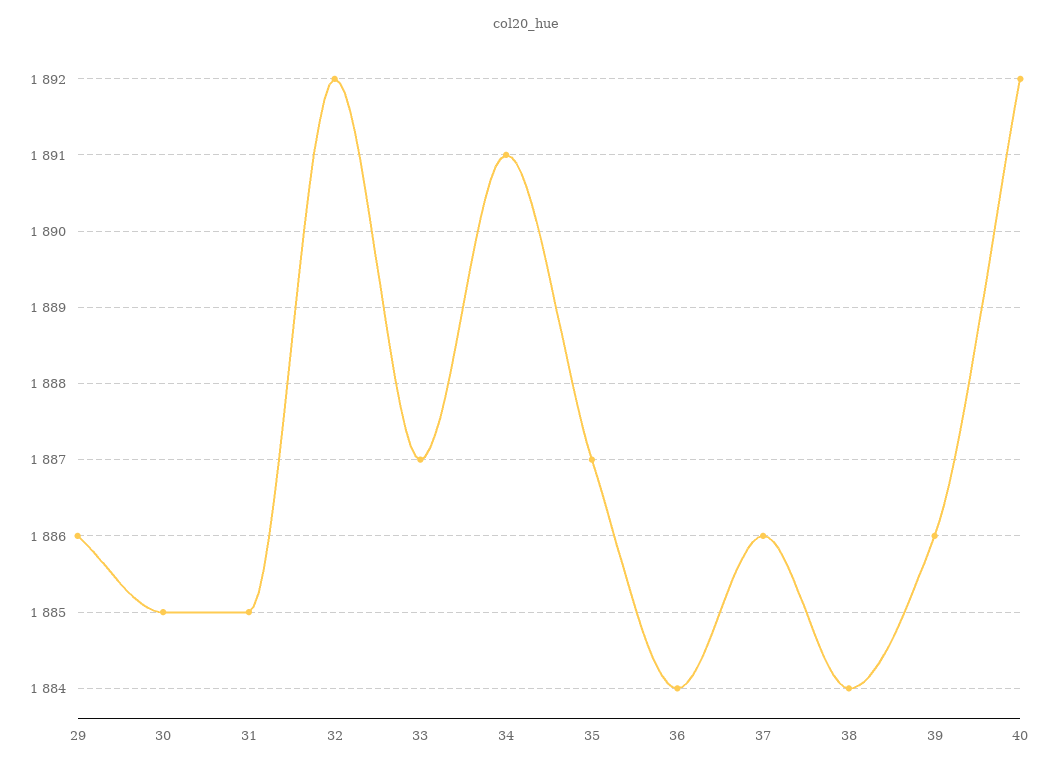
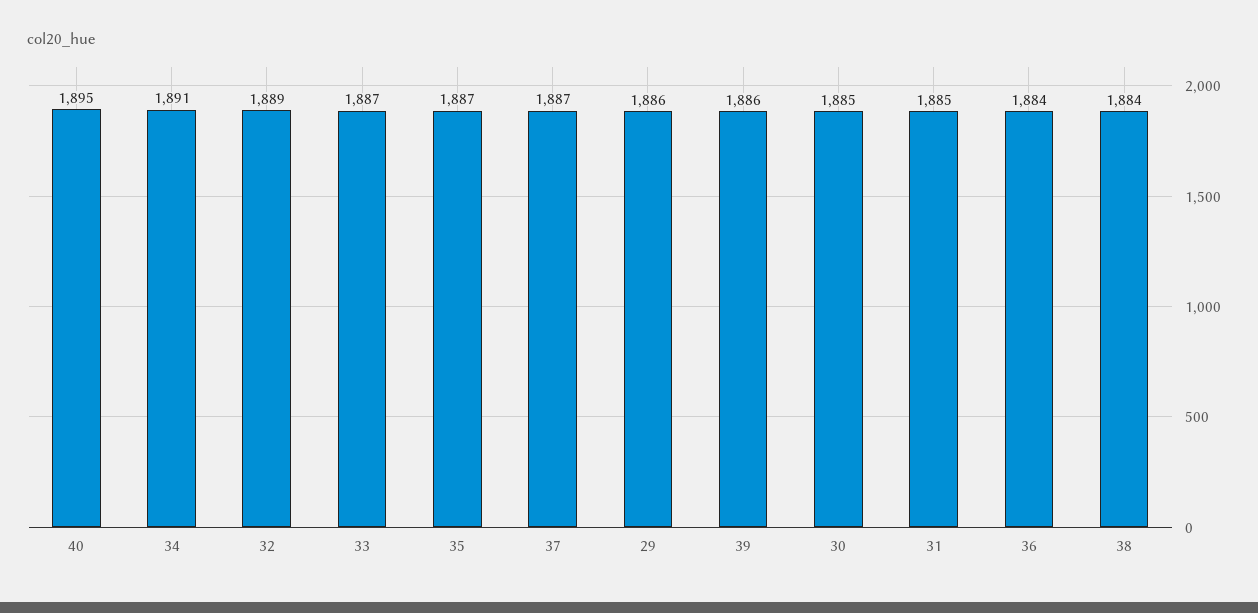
32: 1892 -> 1889
37: 1886 -> 1887
40: 1892 -> 1895

